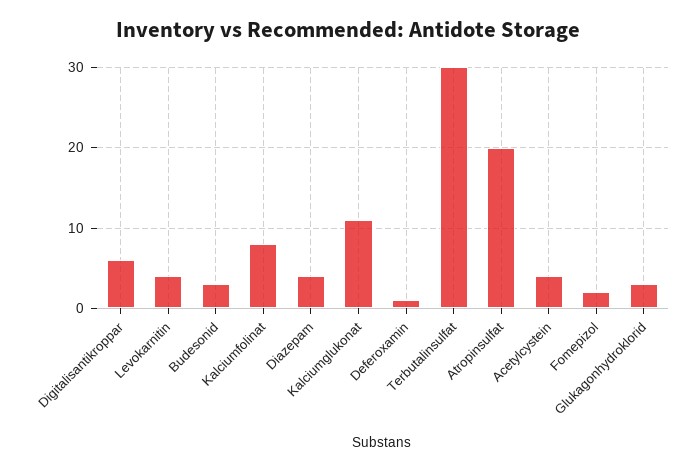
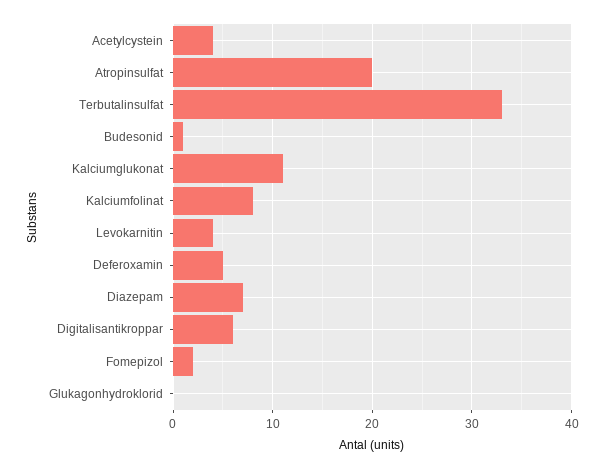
Budesonid: 3 -> 1
Diazepam: 4 -> 7
Deferoxamin: 1 -> 5
Terbutalinsulfat: 30 -> 33
Glukagonhydroklorid: 3 -> 0

